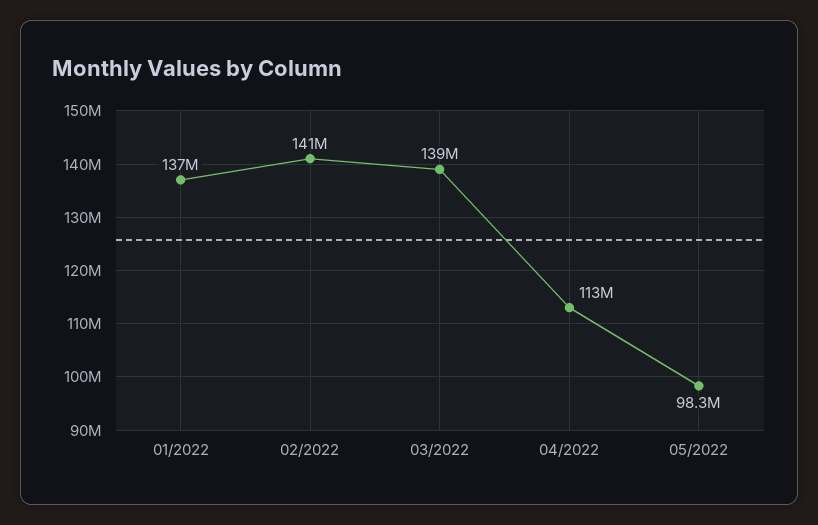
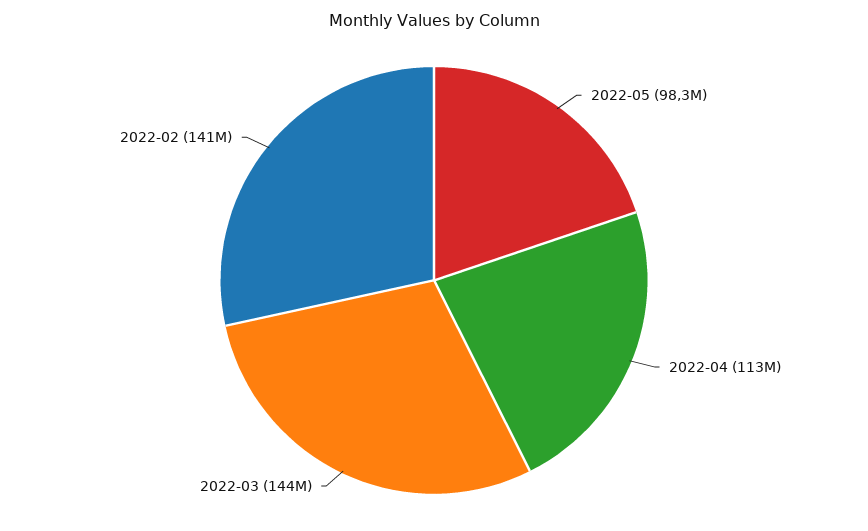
01/2022: 137000000 -> none
03/2022: 139000000 -> 144000000

